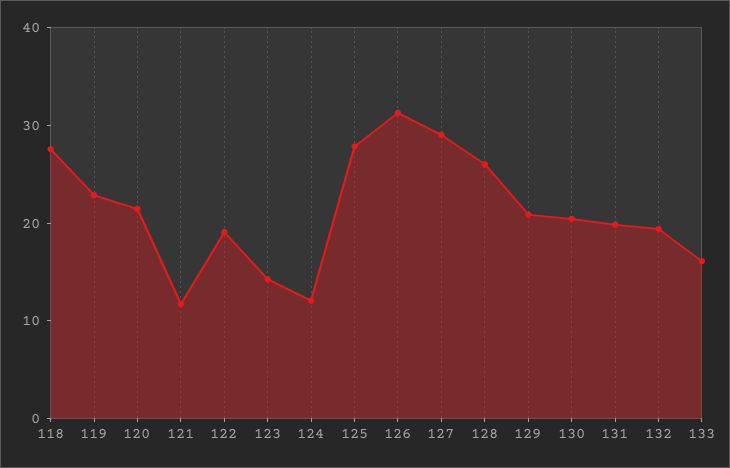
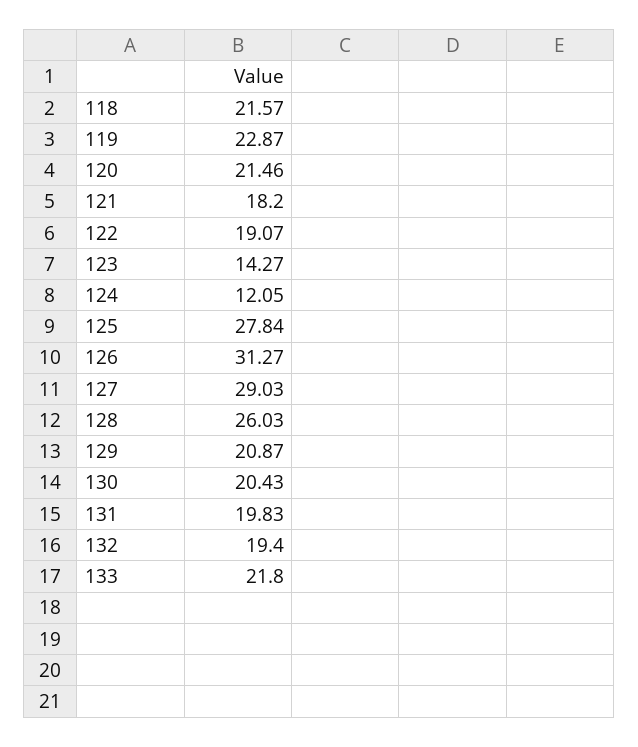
118: 28 -> 21.57
121: 12 -> 18.2
133: 16 -> 21.8

